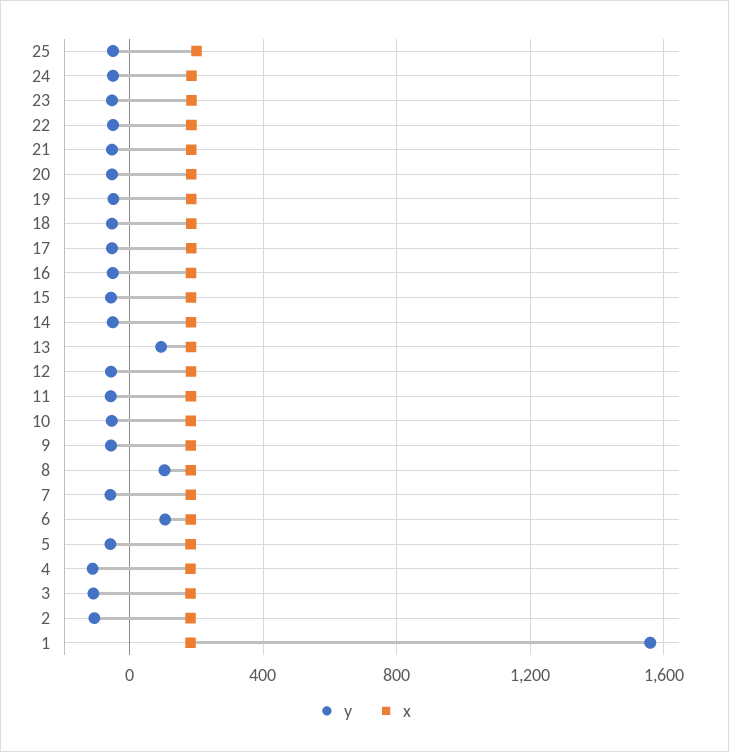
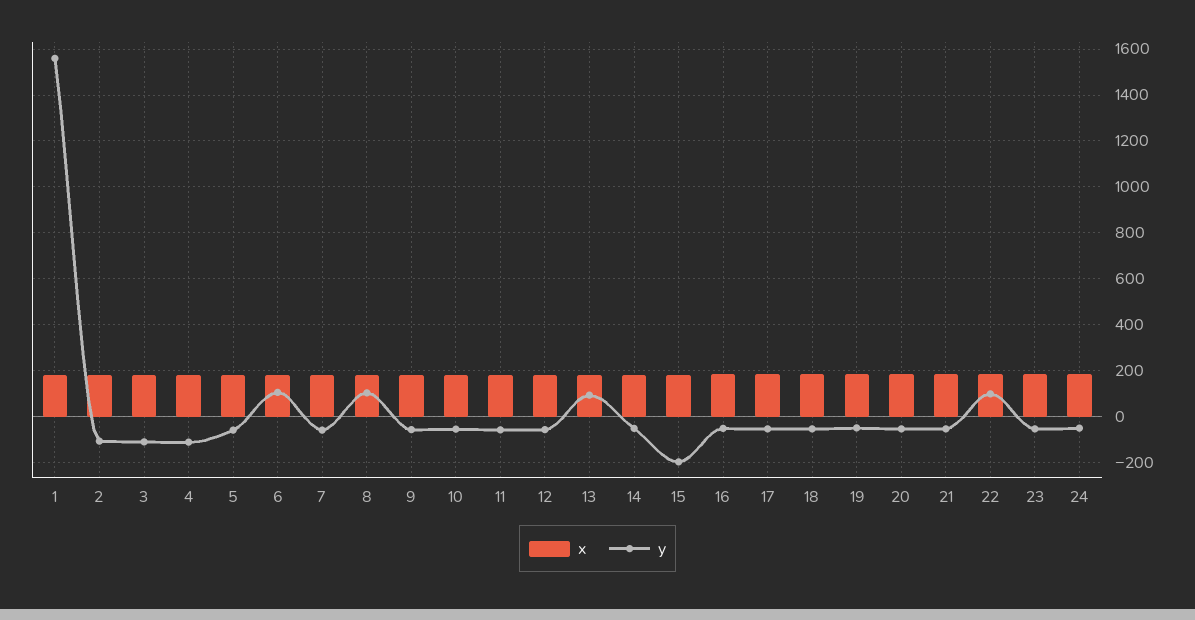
y, 25: -50 -> none
x, 25: 200 -> none
y, 22: -50 -> 100
y, 15: -50 -> -200

